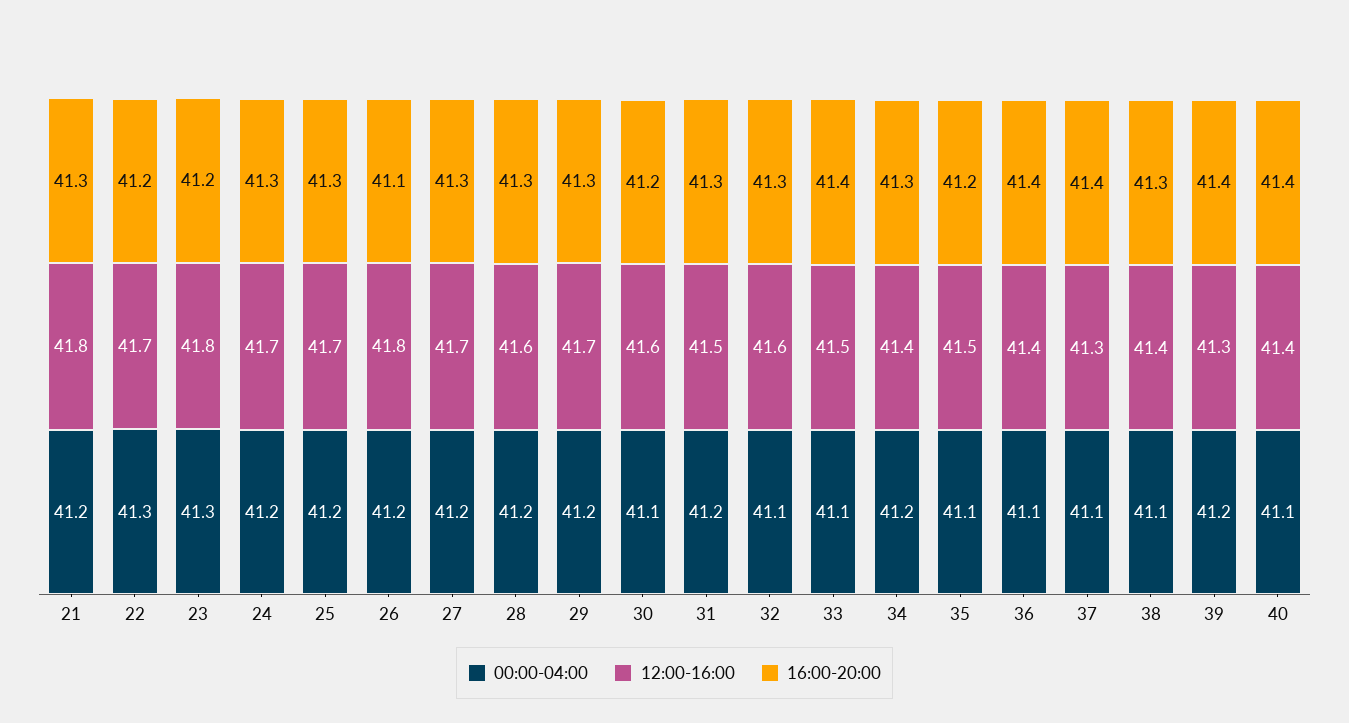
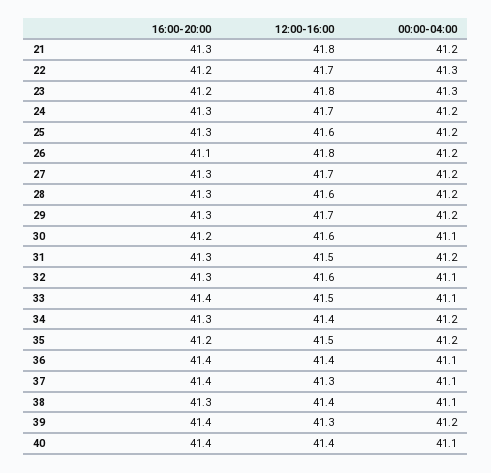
12:00-16:00, 25: 41.7 -> 41.6
00:00-04:00, 35: 41.1 -> 41.2

